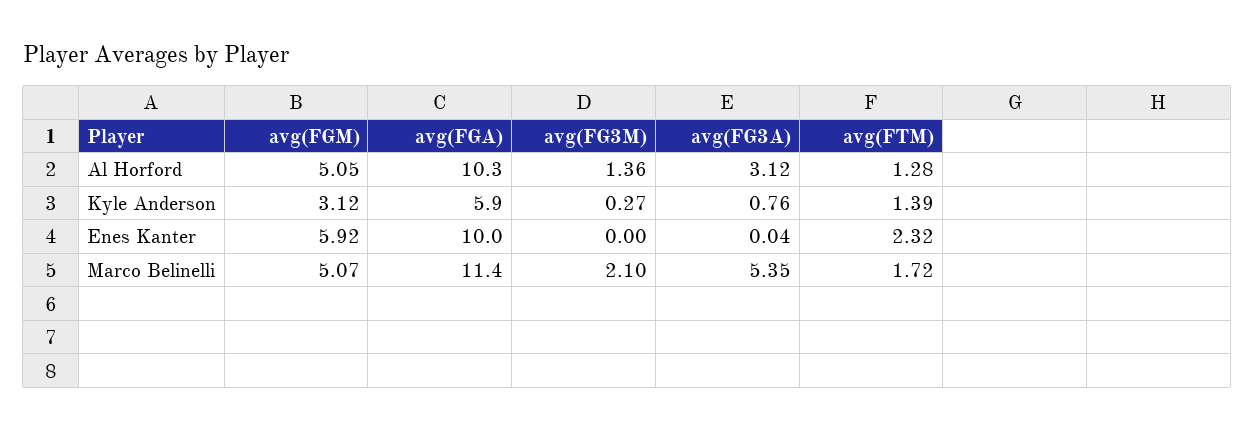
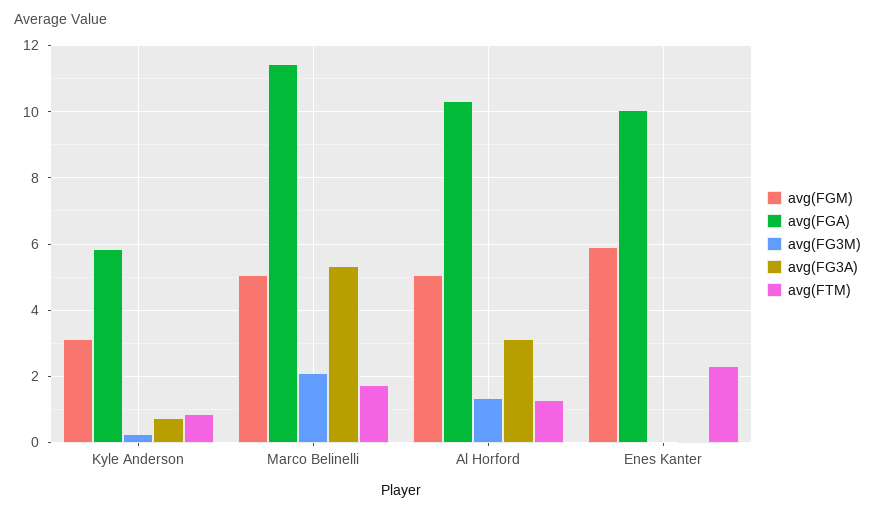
avg(FTM), Kyle Anderson: 1.39 -> 0.8

